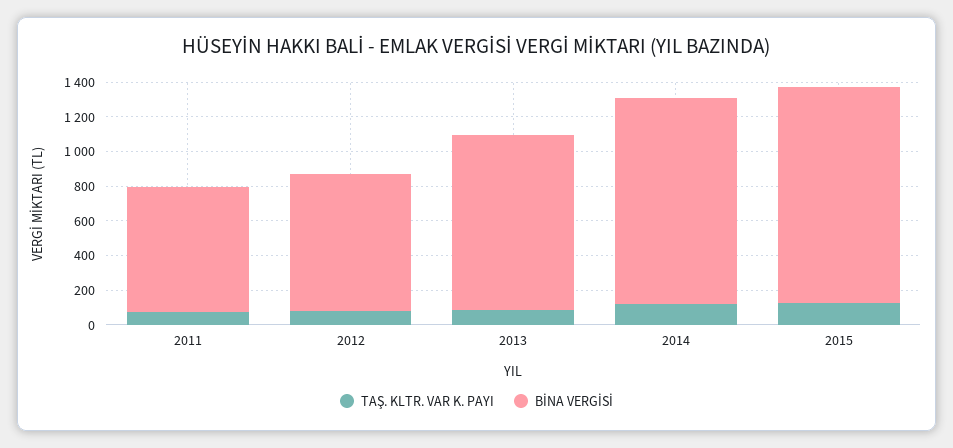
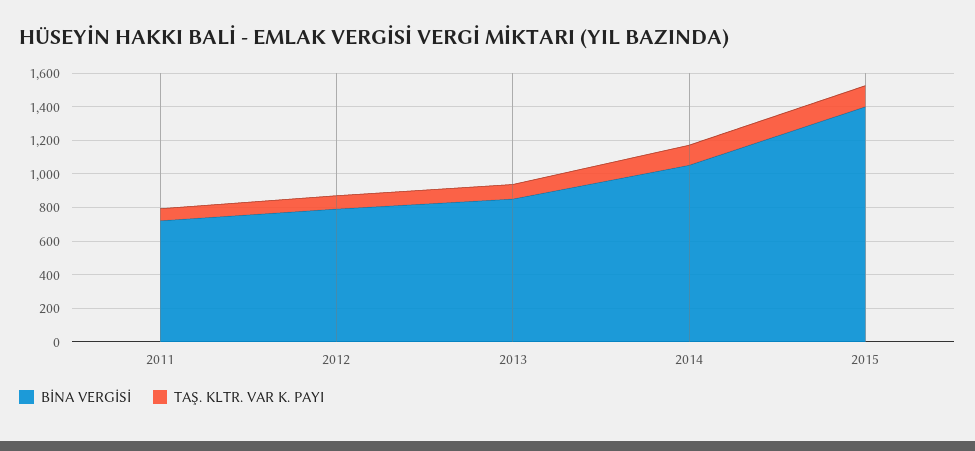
BİNA VERGİSİ, 2013: 1000 -> 850
BİNA VERGİSİ, 2014: 1200 -> 1050
BİNA VERGİSİ, 2015: 1250 -> 1400

